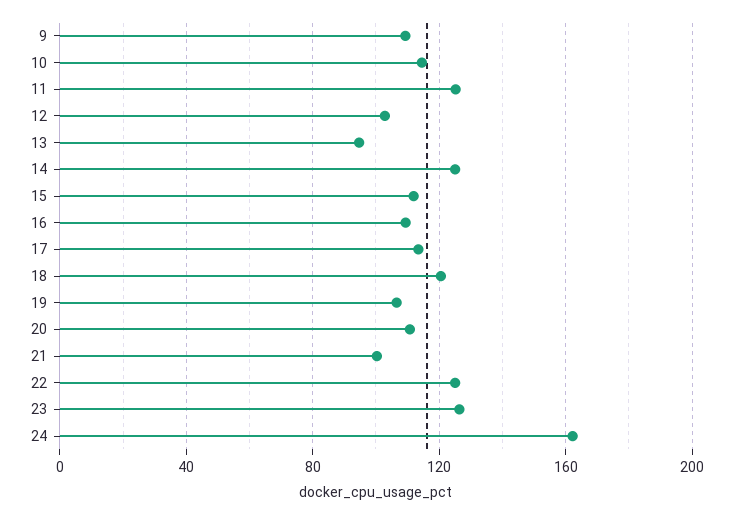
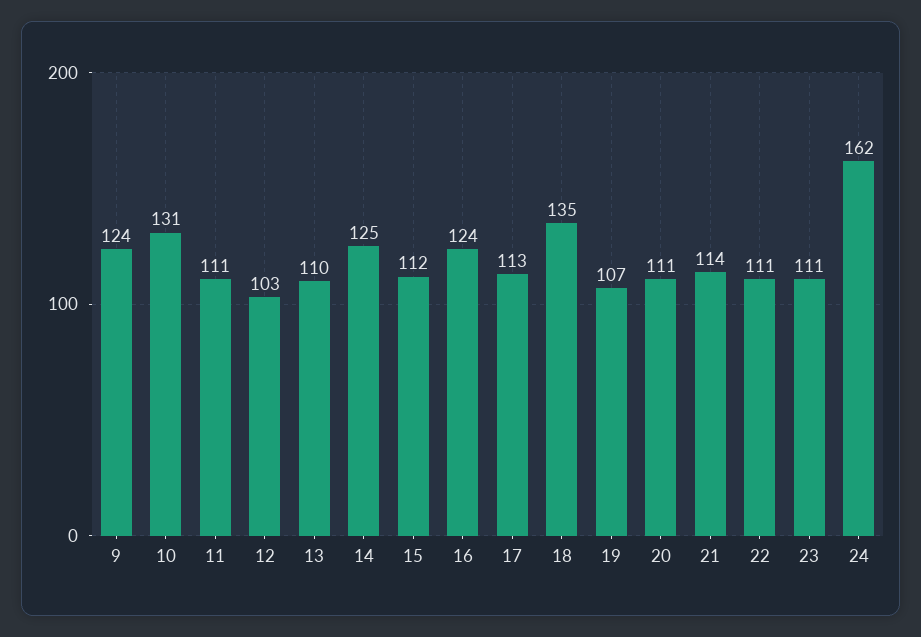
9: 110 -> 124
10: 115 -> 131
11: 125 -> 111
13: 95 -> 110
16: 110 -> 124
18: 120 -> 135
21: 100 -> 114
22: 125 -> 111
23: 125 -> 111

